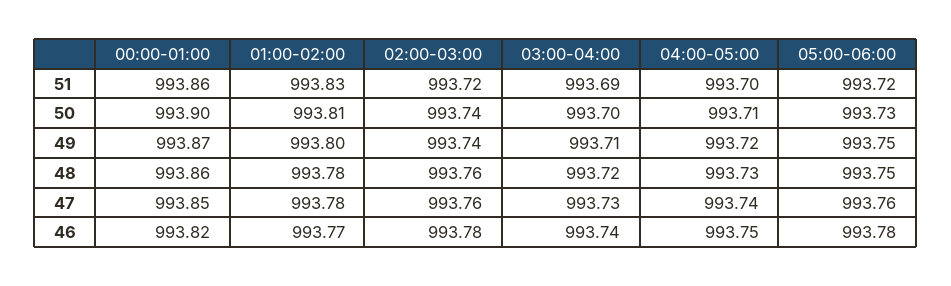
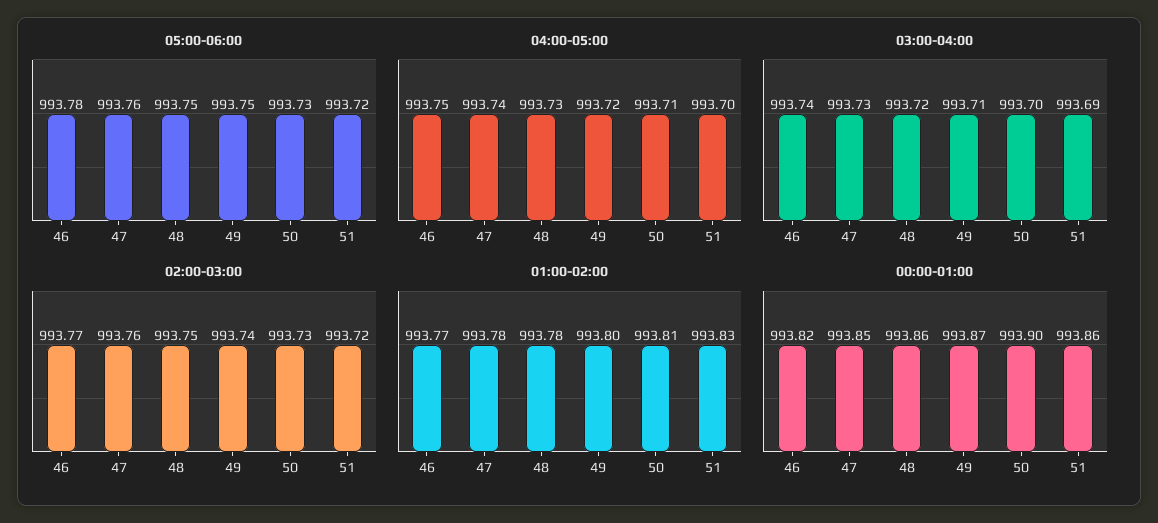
02:00-03:00, 50: 993.74 -> 993.73
02:00-03:00, 48: 993.76 -> 993.75
02:00-03:00, 46: 993.78 -> 993.77

